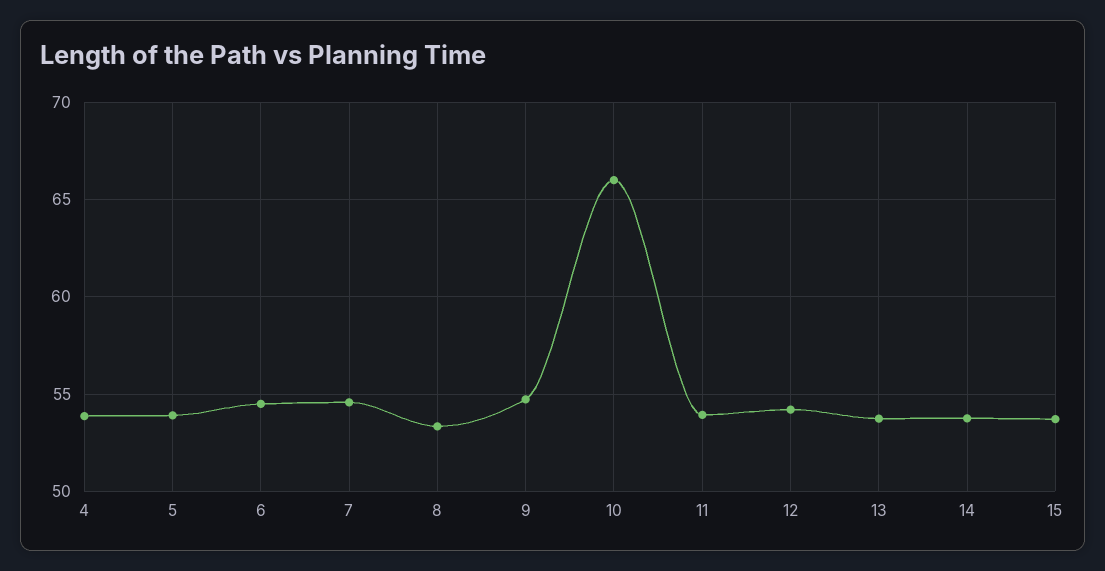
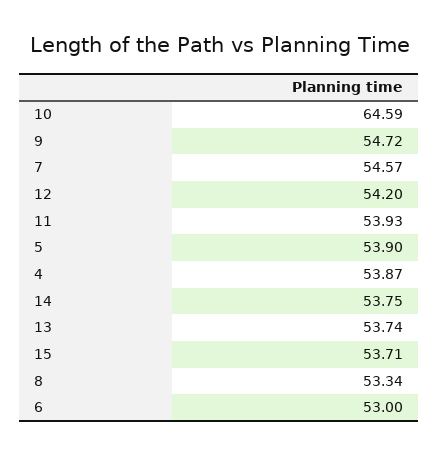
6: 54.5 -> 53
10: 66 -> 64.59

